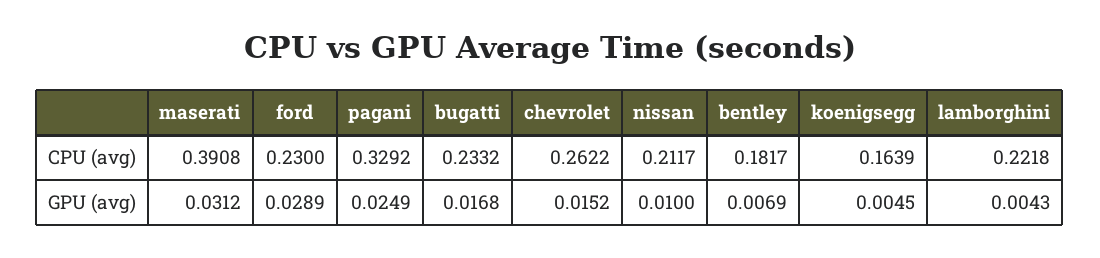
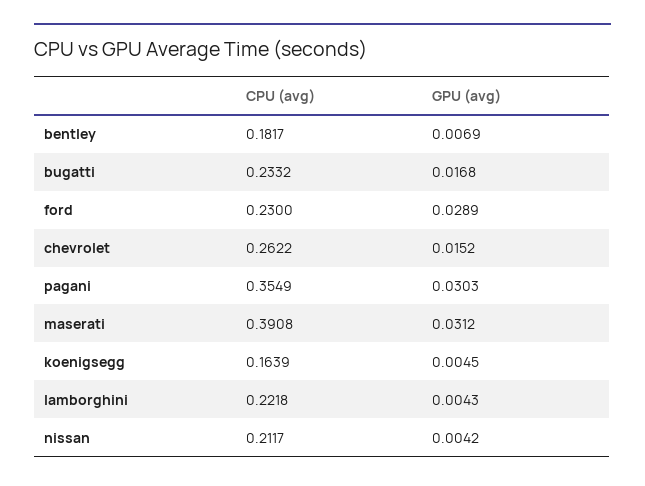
pagani, CPU (avg): 0.3292 -> 0.3549
pagani, GPU (avg): 0.0249 -> 0.0303
nissan, GPU (avg): 0.01 -> 0.0042

